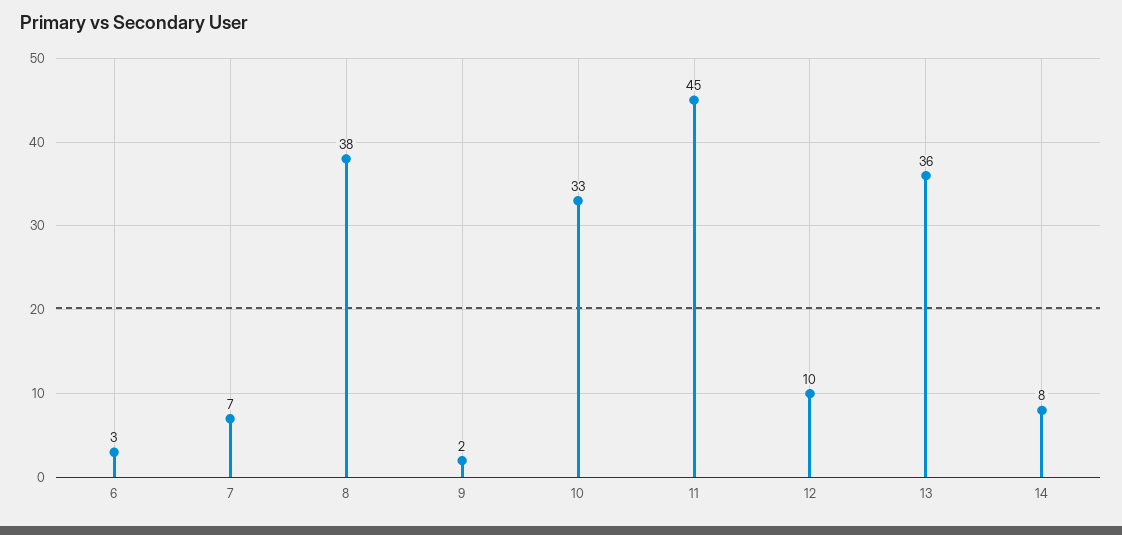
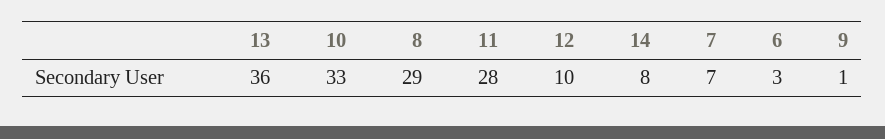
8: 38 -> 29
9: 2 -> 1
11: 45 -> 28

